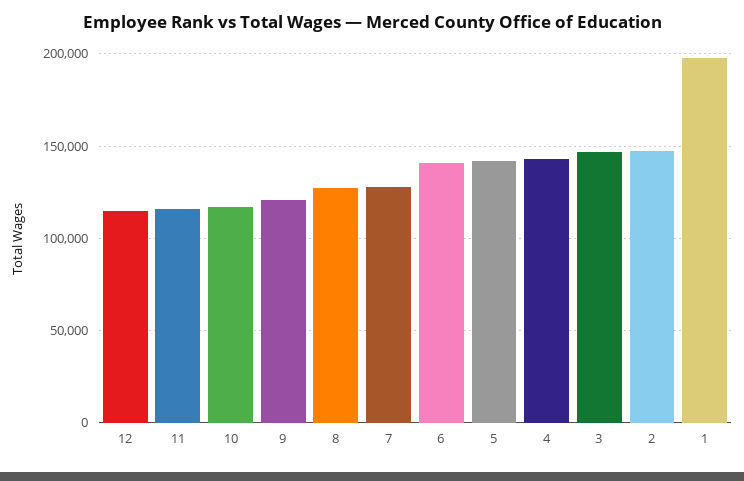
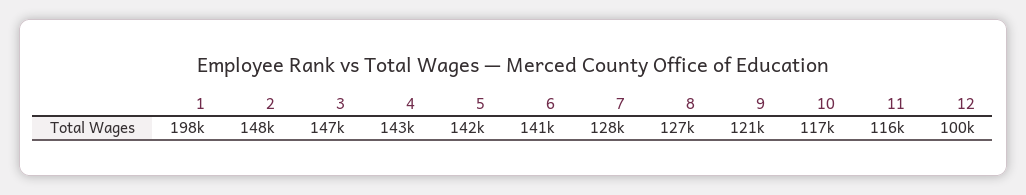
12: 115000 -> 100000

